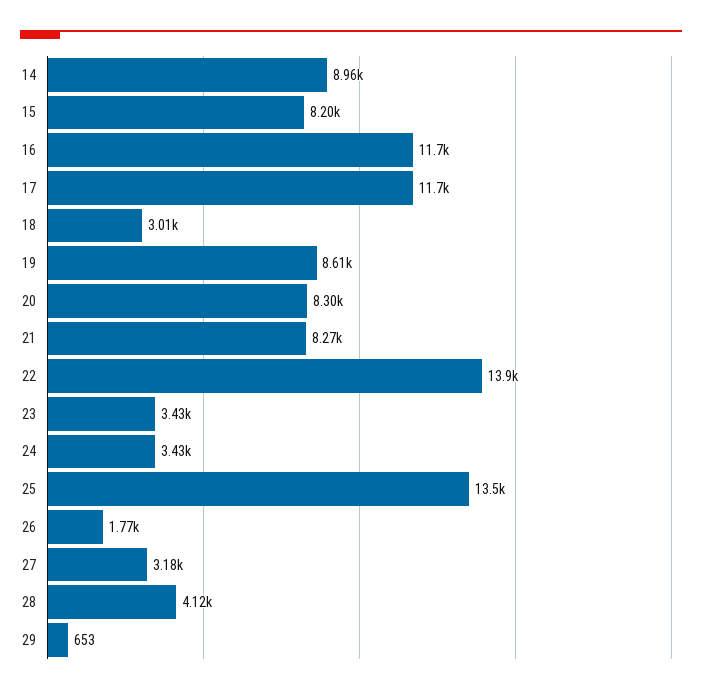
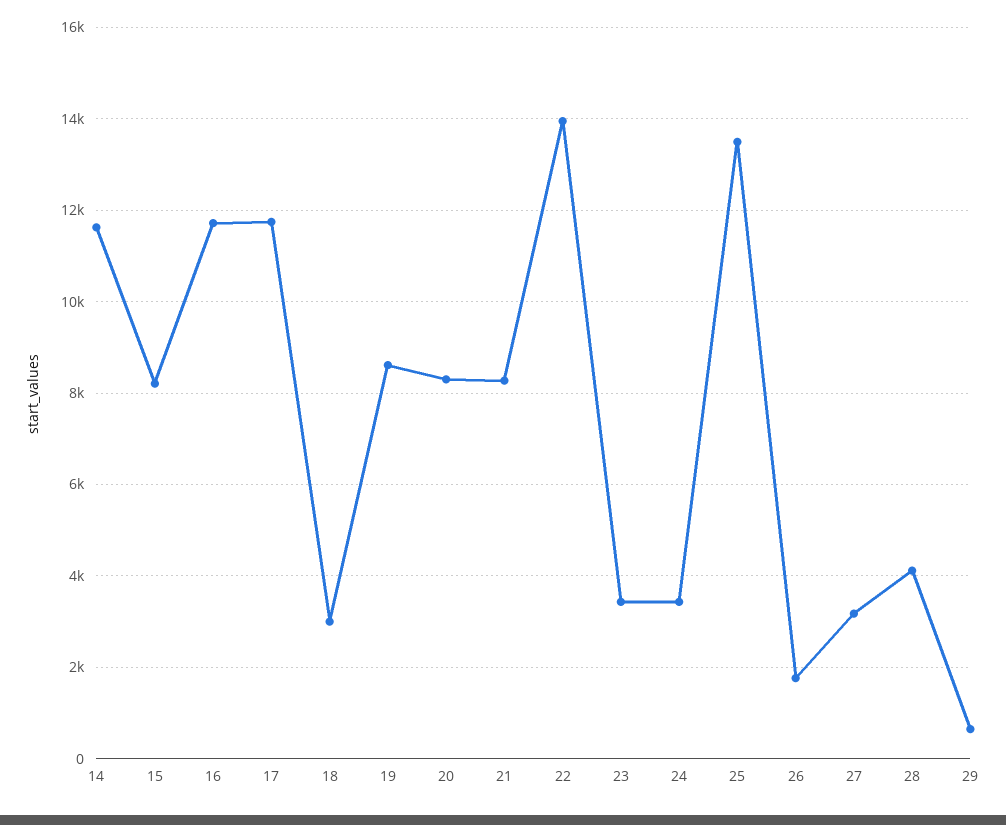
14: 8960 -> 11600

